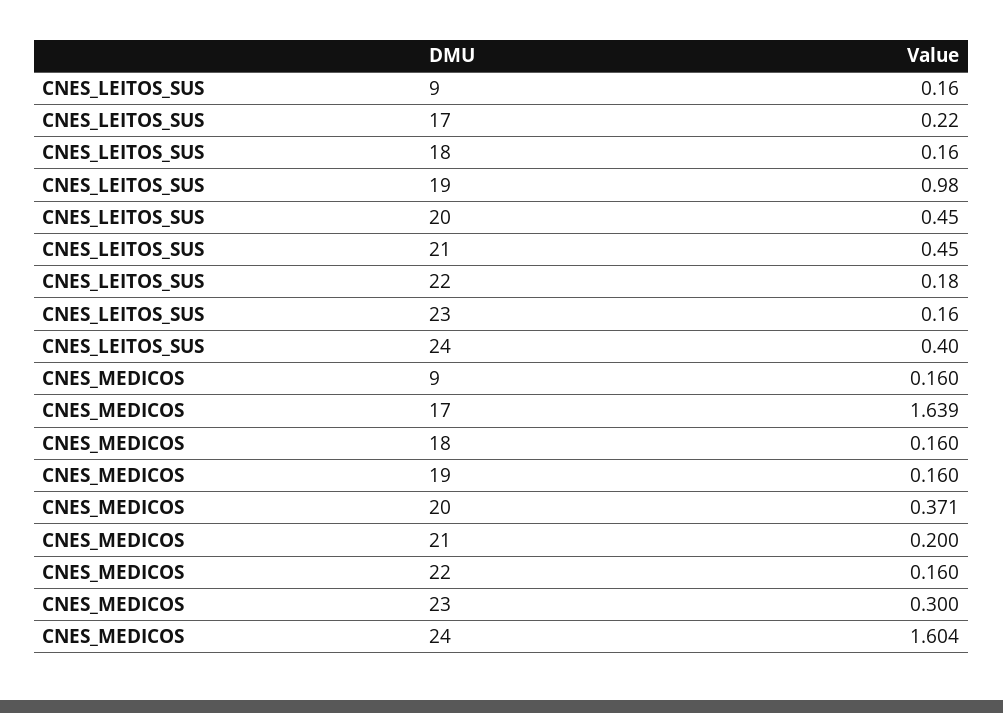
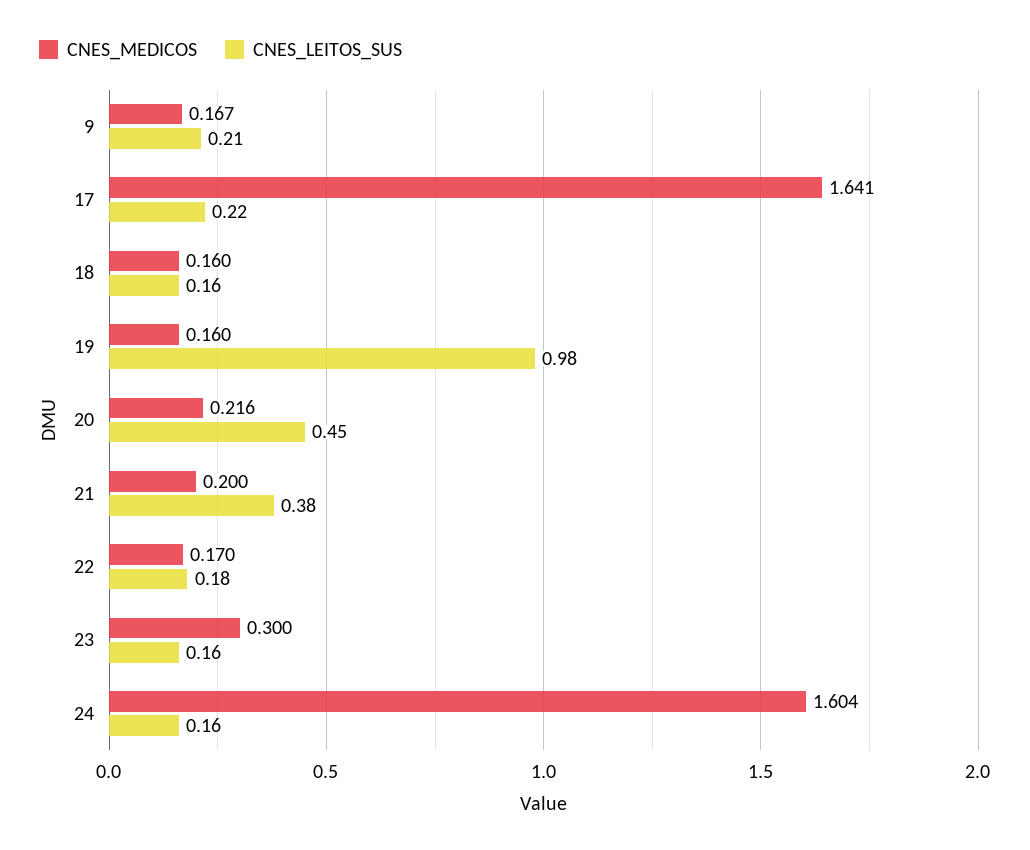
CNES_LEITOS_SUS, 9: 0.16 -> 0.21
CNES_LEITOS_SUS, 21: 0.45 -> 0.38
CNES_LEITOS_SUS, 24: 0.4 -> 0.16
CNES_MEDICOS, 9: 0.16 -> 0.167
CNES_MEDICOS, 17: 1.639 -> 1.641
CNES_MEDICOS, 20: 0.371 -> 0.216
CNES_MEDICOS, 22: 0.16 -> 0.17

